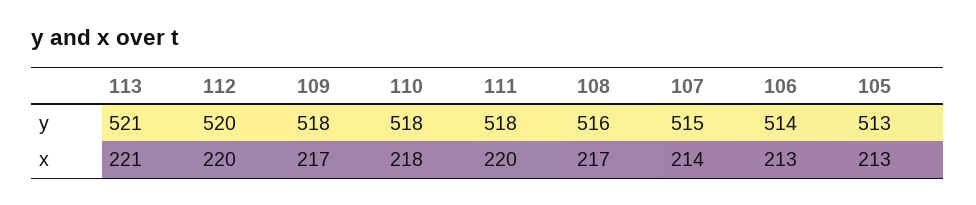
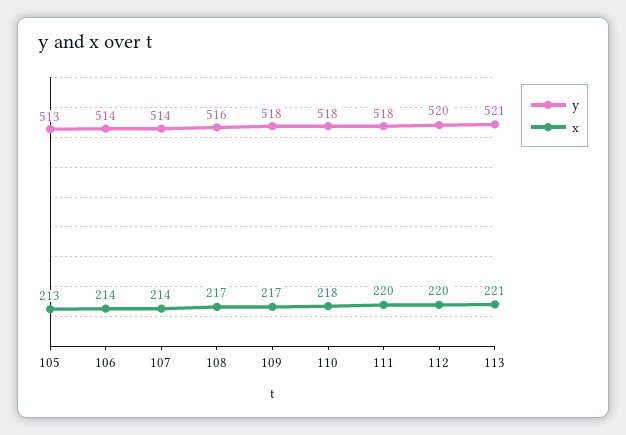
y, 107: 515 -> 514
x, 106: 213 -> 214

